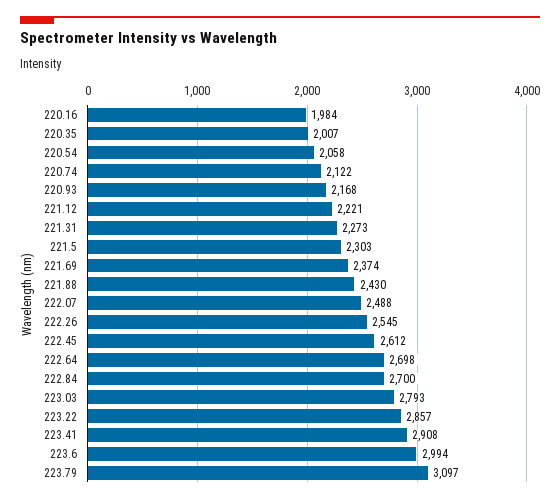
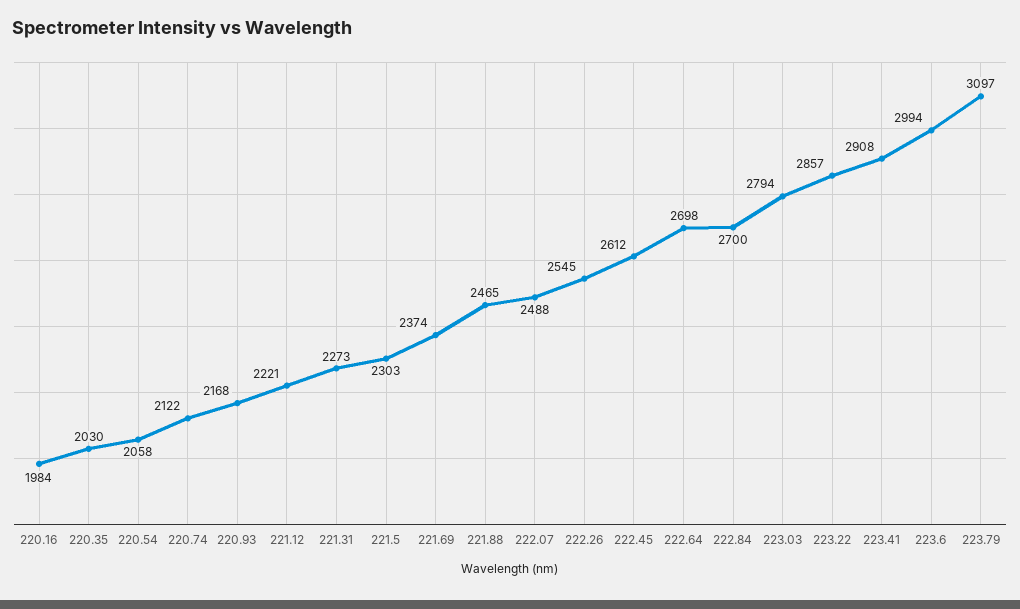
220.35: 2007 -> 2030
221.88: 2430 -> 2465
223.03: 2793 -> 2794

